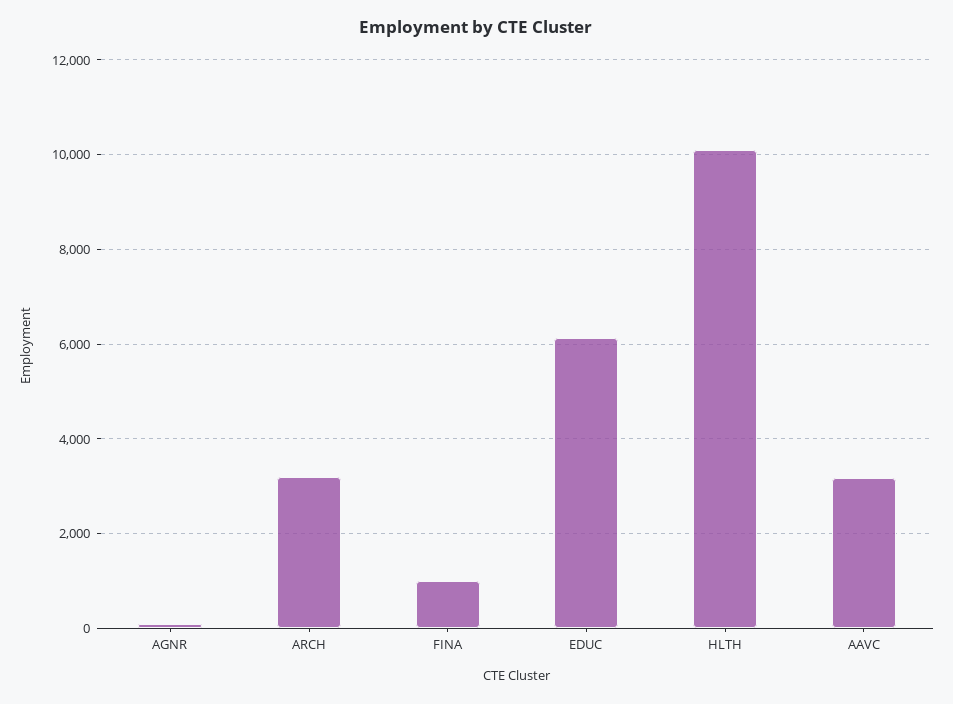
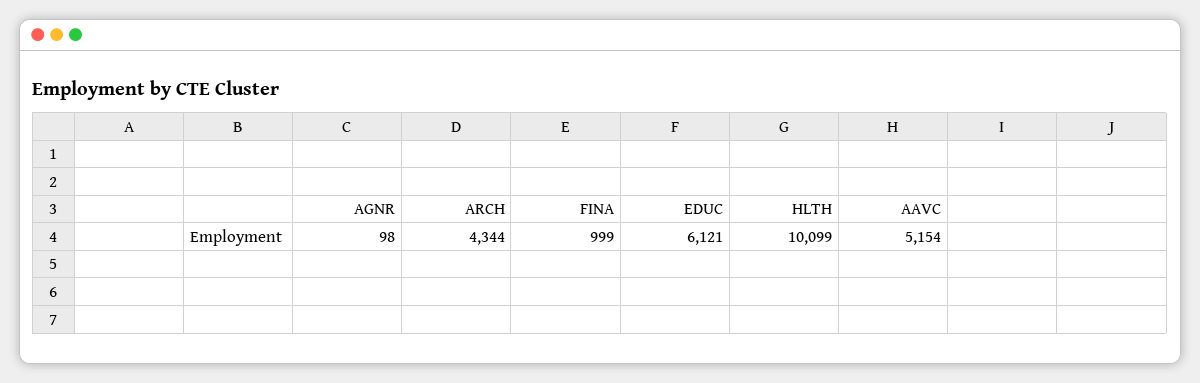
ARCH: 3200 -> 4344
AAVC: 3200 -> 5154

